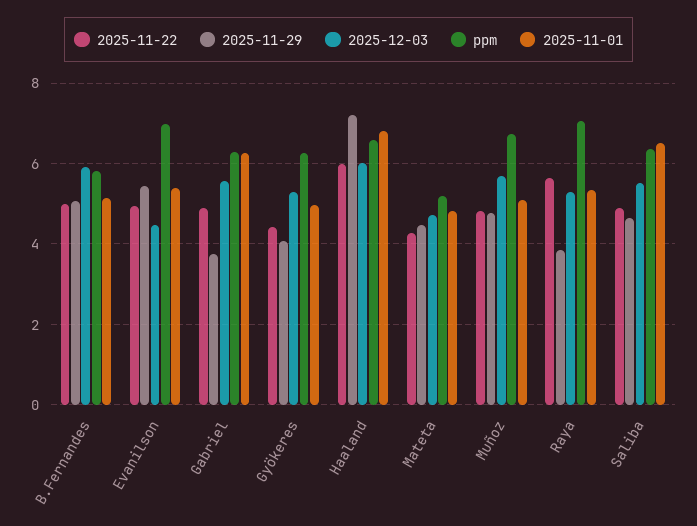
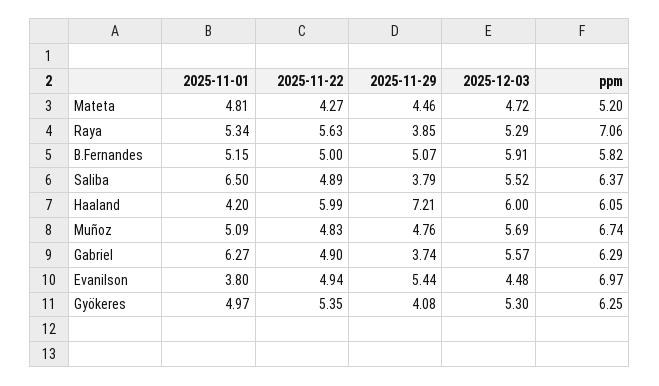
2025-11-01, Evanilson: 5.4 -> 3.8
2025-11-22, Gyökeres: 4.4 -> 5.35
ppm, Haaland: 6.6 -> 6.05
2025-11-01, Haaland: 6.8 -> 4.2
2025-11-29, Saliba: 4.6 -> 3.79

